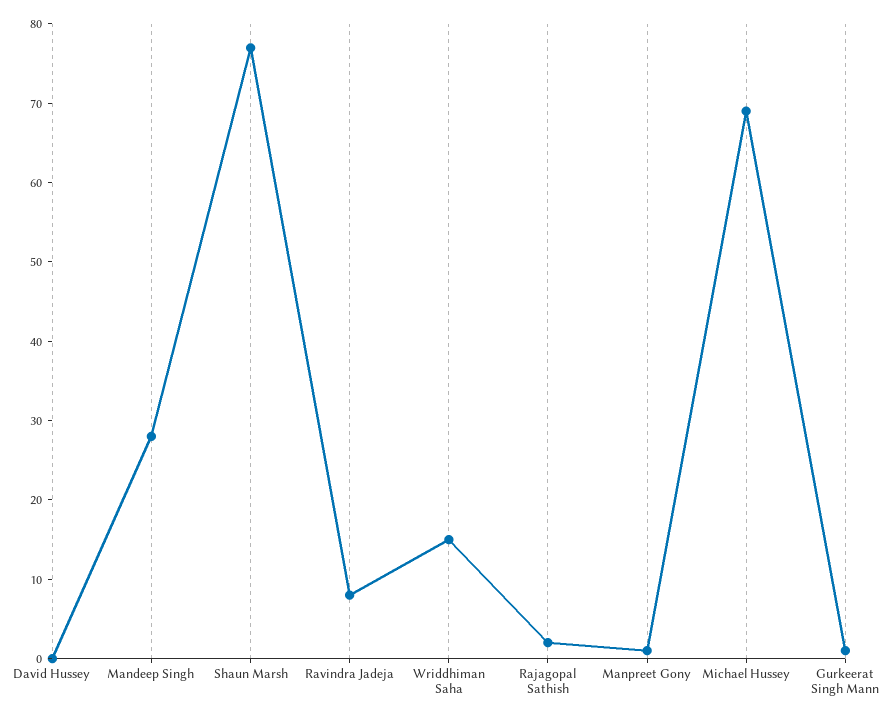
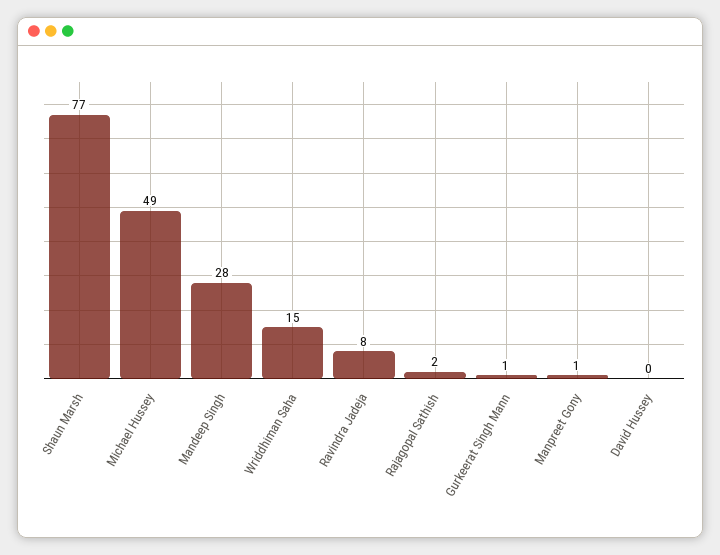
Michael Hussey: 70 -> 49

